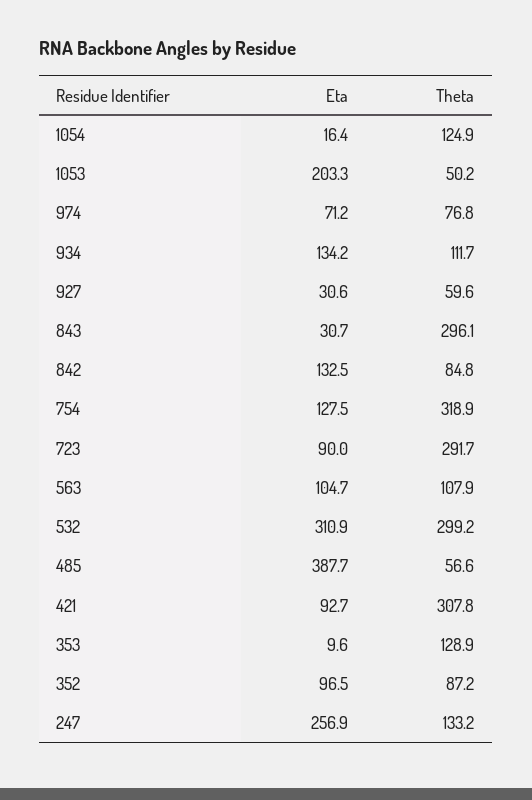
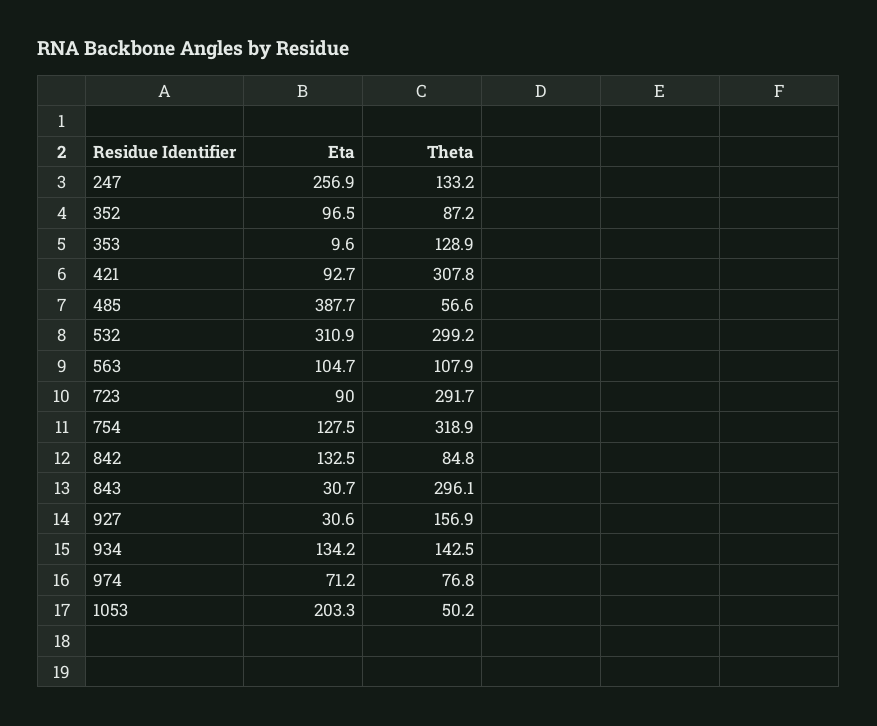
Eta, 1054: 16.4 -> none
Theta, 1054: 124.9 -> none
Theta, 934: 111.7 -> 142.5
Theta, 927: 59.6 -> 156.9

